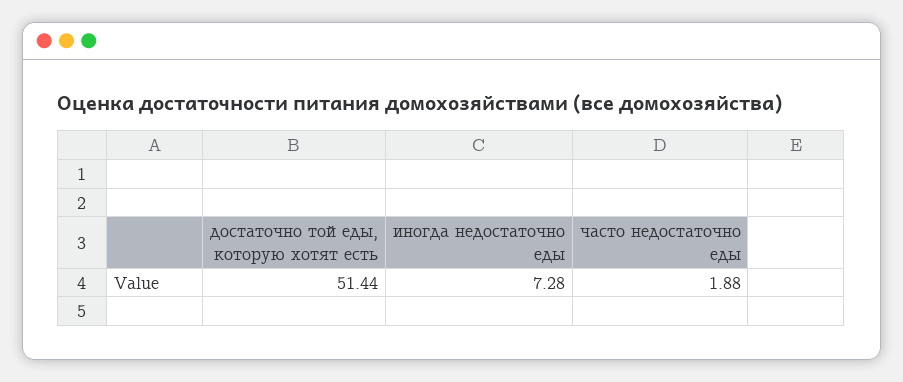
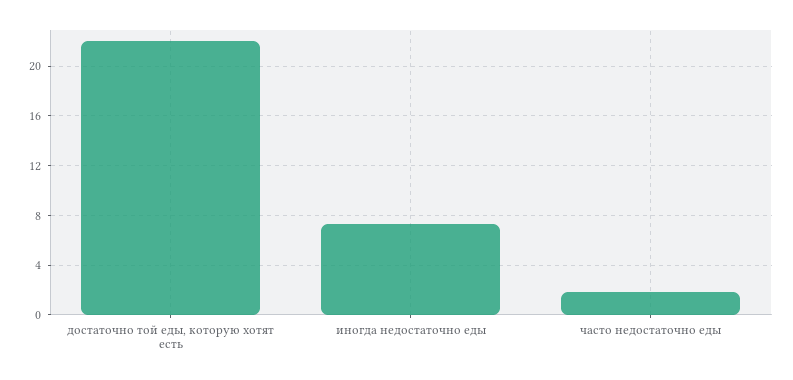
достаточно той еды, которую хотят есть: 51.44 -> 22

